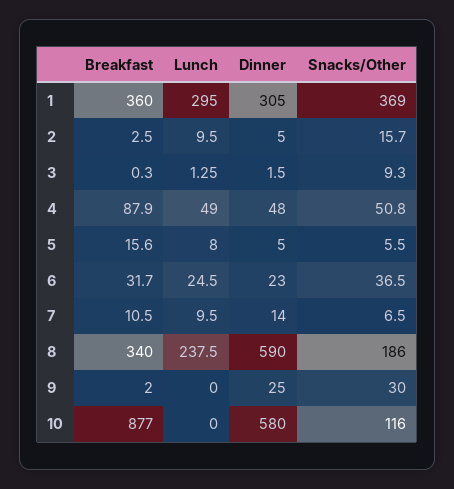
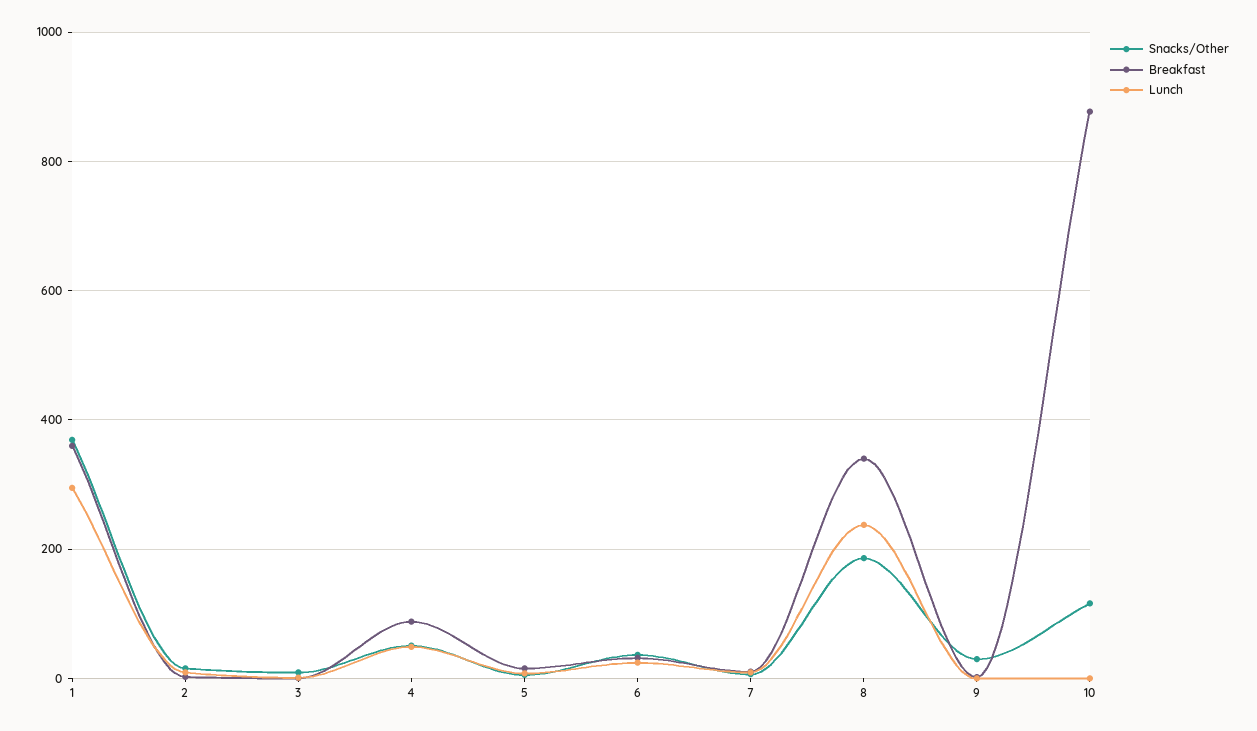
Dinner, 1: 305 -> none
Dinner, 2: 5 -> none
Dinner, 3: 1.5 -> none
Dinner, 4: 48 -> none
Dinner, 5: 5 -> none
Dinner, 6: 23 -> none
Dinner, 7: 14 -> none
Dinner, 8: 590 -> none
Dinner, 9: 25 -> none
Dinner, 10: 580 -> none

